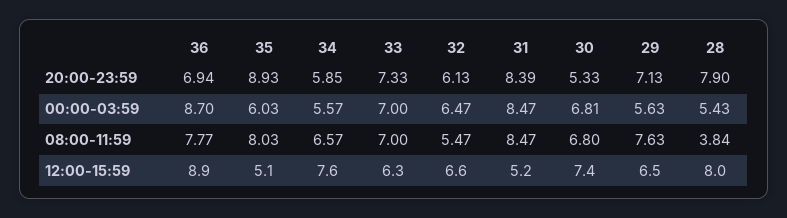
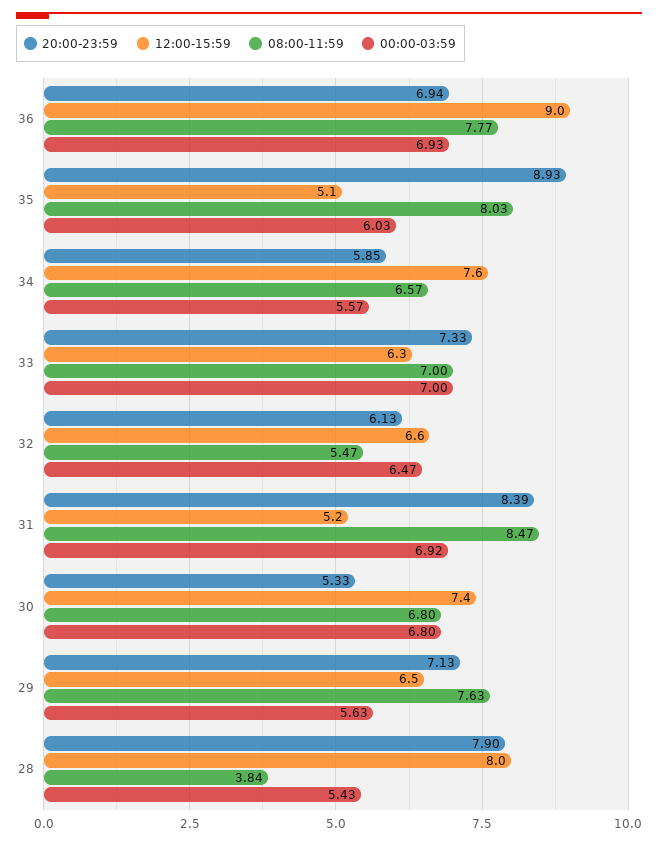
00:00-03:59, 36: 8.7 -> 6.93
00:00-03:59, 31: 8.47 -> 6.92
00:00-03:59, 30: 6.81 -> 6.8
12:00-15:59, 36: 8.9 -> 9

